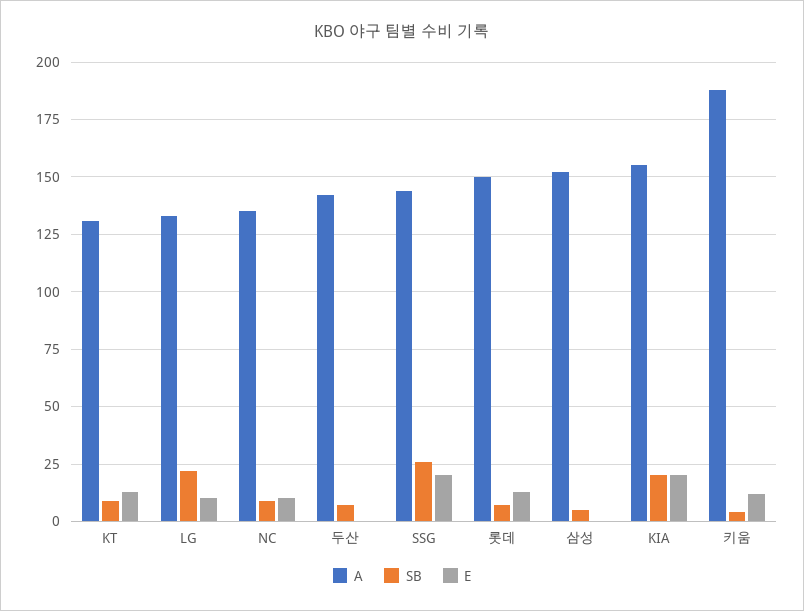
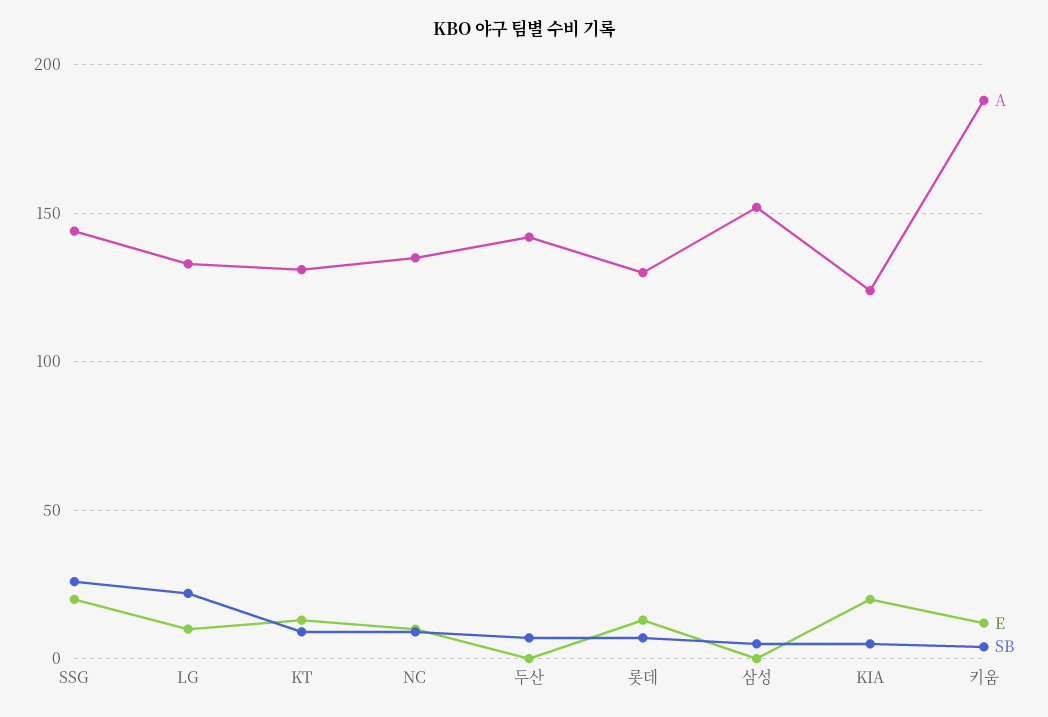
A, 롯데: 150 -> 130
A, KIA: 155 -> 125
SB, KIA: 20 -> 5

